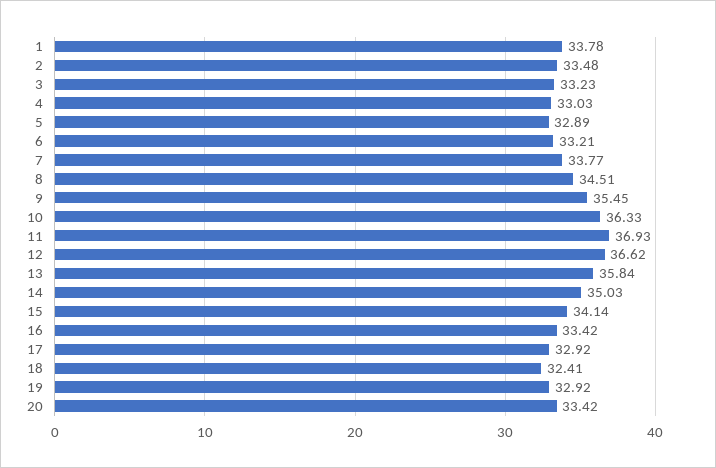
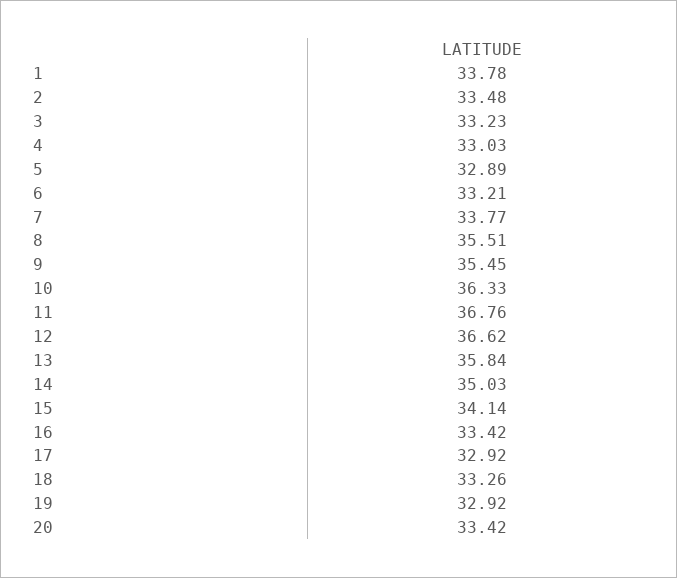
8: 34.51 -> 35.51
11: 36.93 -> 36.76
18: 32.41 -> 33.26

